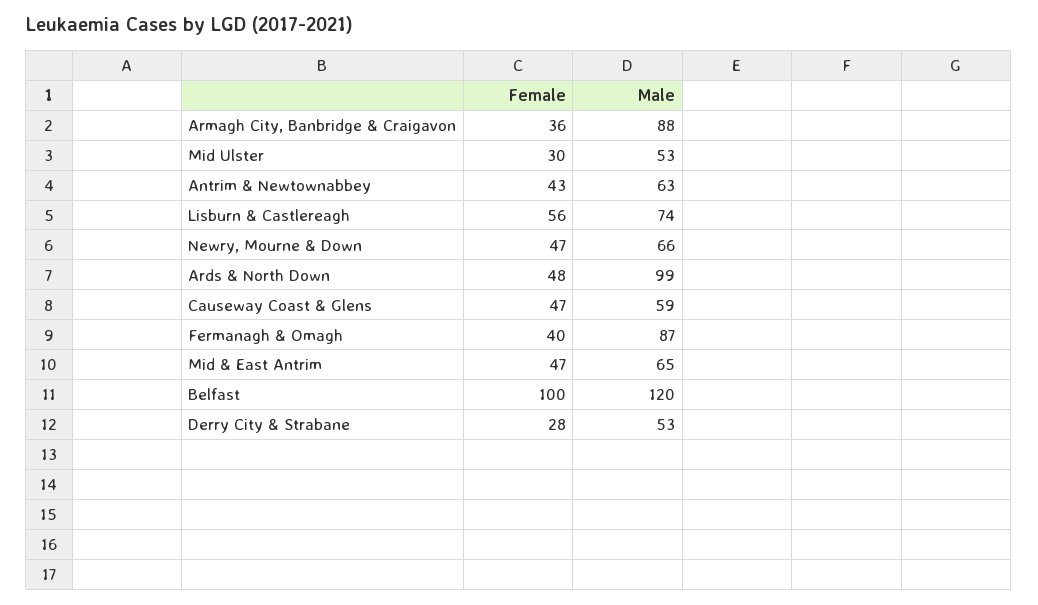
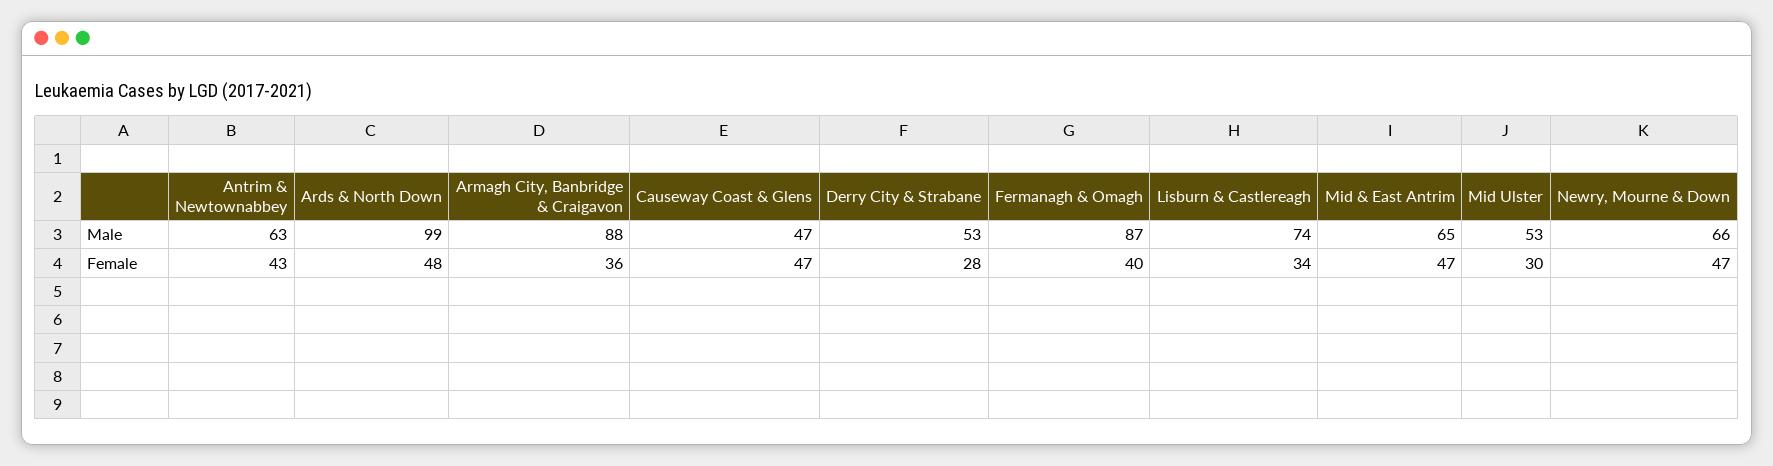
Female, Lisburn & Castlereagh: 56 -> 34
Male, Causeway Coast & Glens: 59 -> 47
Female, Belfast: 100 -> none
Male, Belfast: 120 -> none

